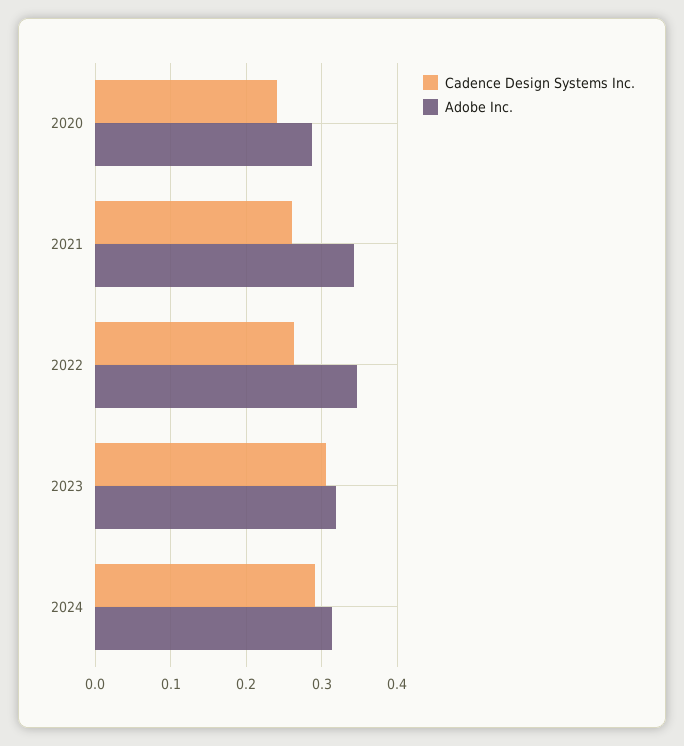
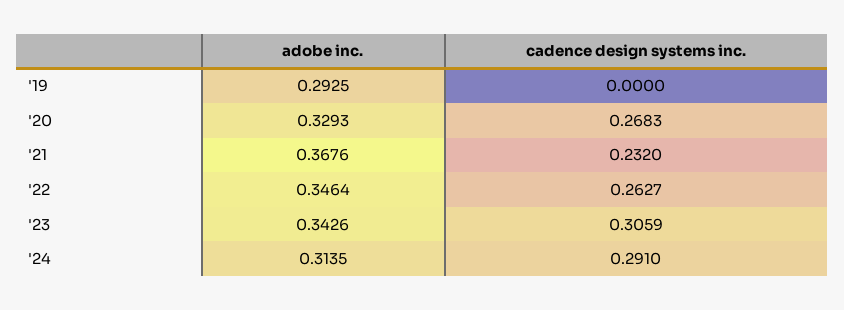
Cadence Design Systems Inc., 2020: 0.24 -> 0.2683
Adobe Inc., 2020: 0.29 -> 0.3293
Cadence Design Systems Inc., 2021: 0.26 -> 0.232
Adobe Inc., 2021: 0.34 -> 0.3676
Adobe Inc., 2023: 0.32 -> 0.3426
Adobe Inc., '19: none -> 0.2925
Cadence Design Systems Inc., '19: none -> 0

